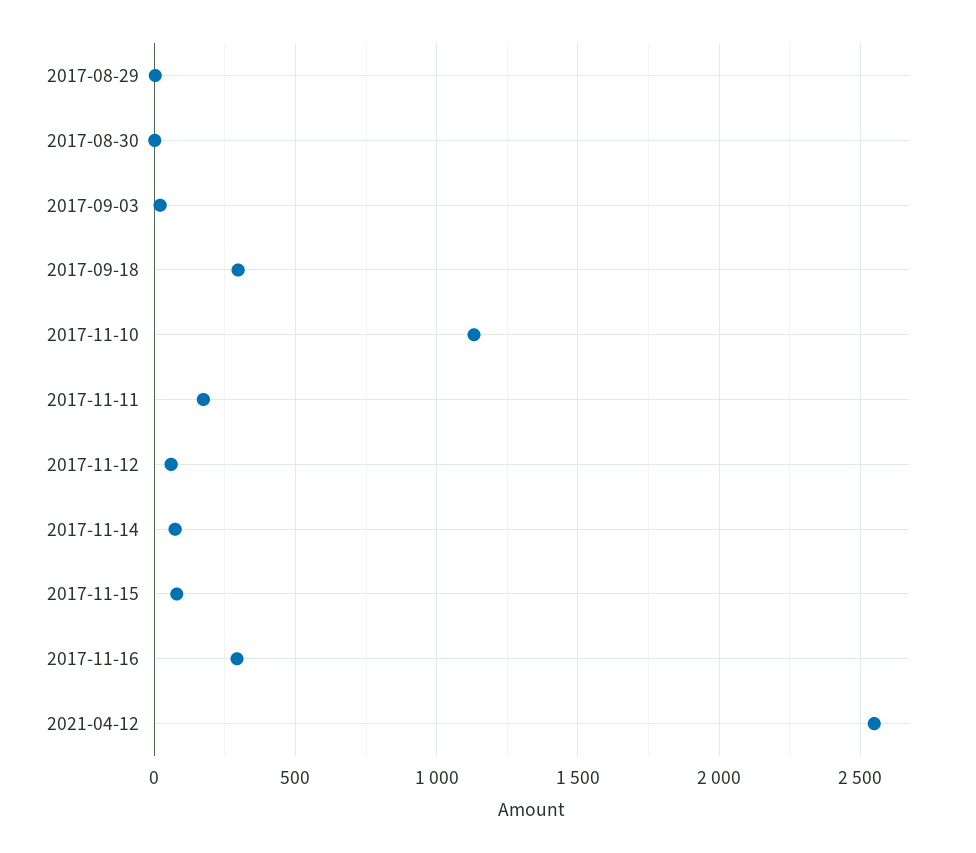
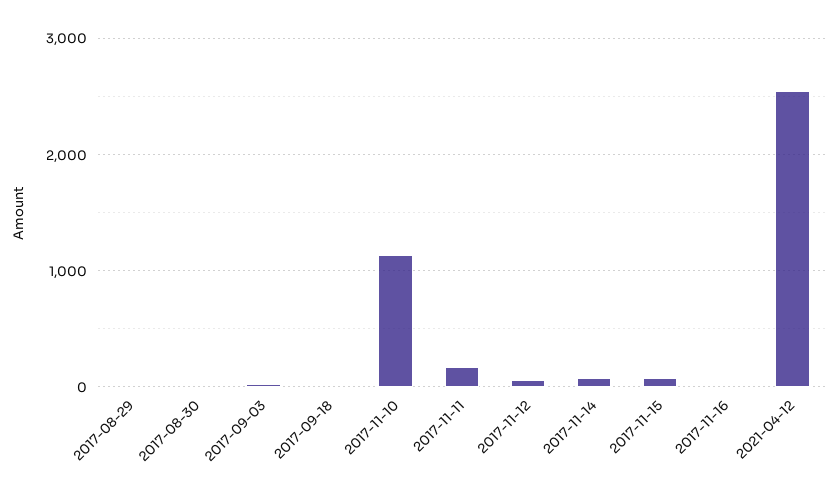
2017-09-18: 300 -> 0
2017-11-16: 300 -> 0

